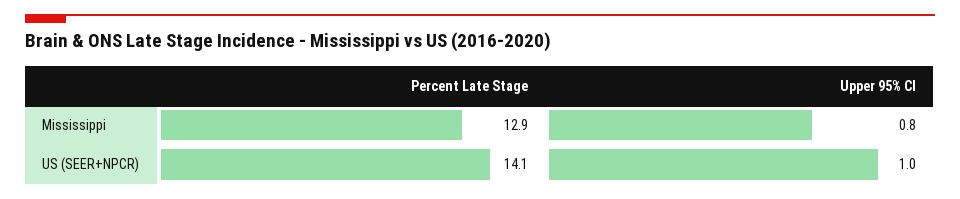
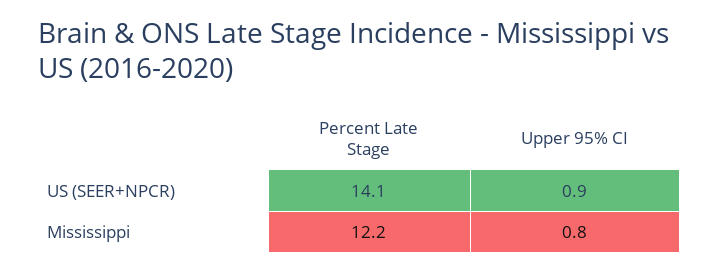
Percent Late Stage, Mississippi: 12.9 -> 12.2
Upper 95% CI, US (SEER+NPCR): 1 -> 0.9

